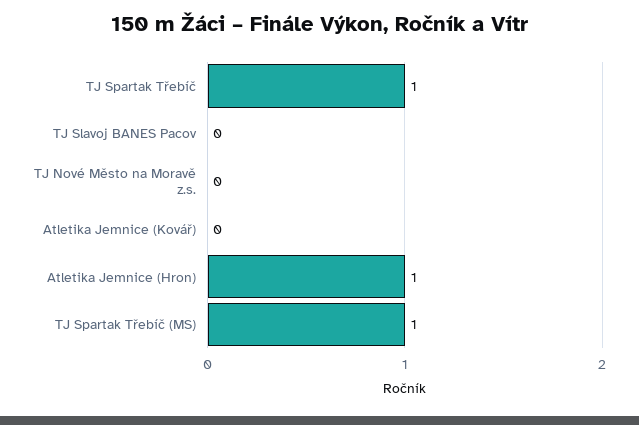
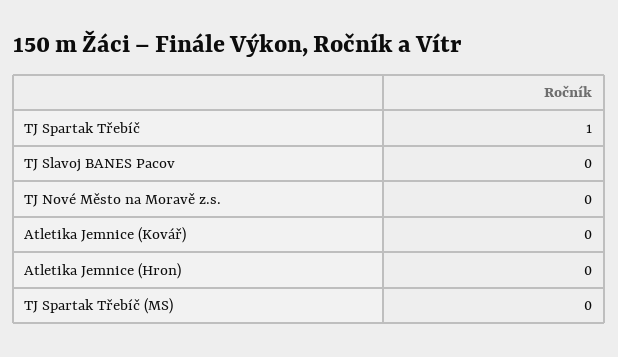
Atletika Jemnice (Hron): 1 -> 0
TJ Spartak Třebíč (MS): 1 -> 0

